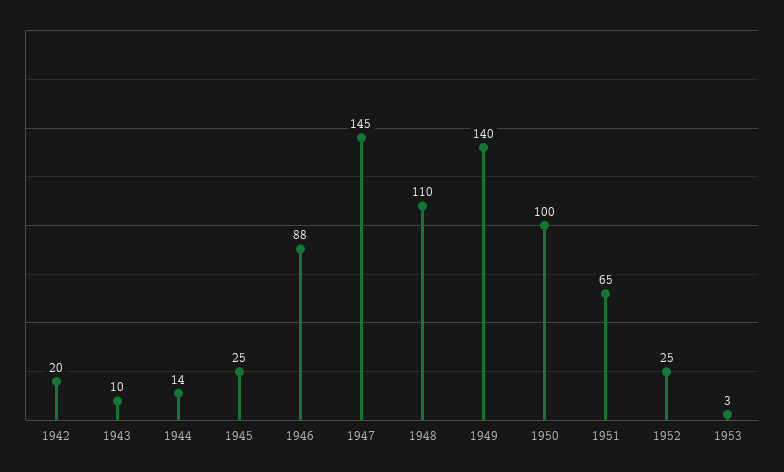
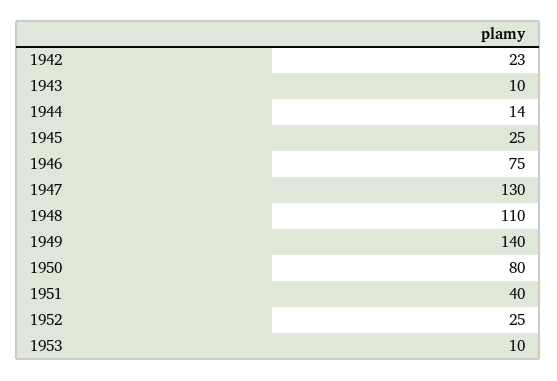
1942: 20 -> 23
1946: 88 -> 75
1947: 145 -> 130
1950: 100 -> 80
1951: 65 -> 40
1953: 3 -> 10

